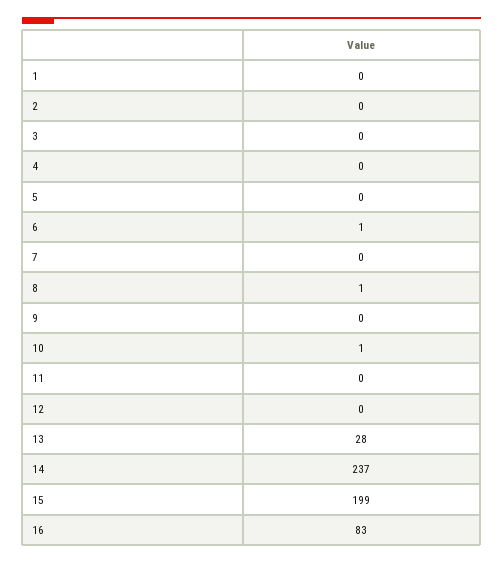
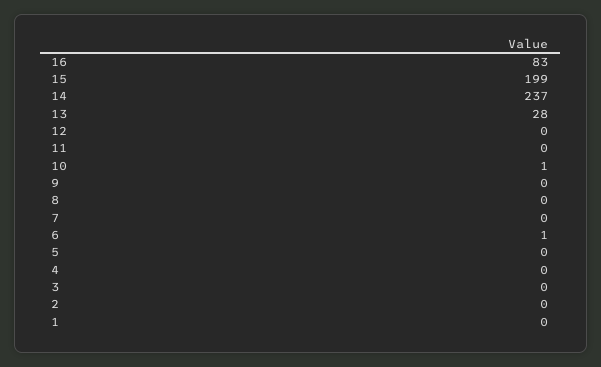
8: 1 -> 0

